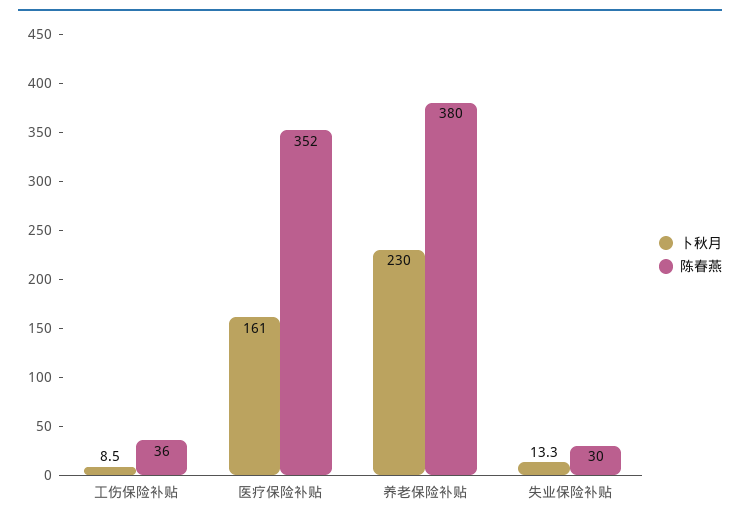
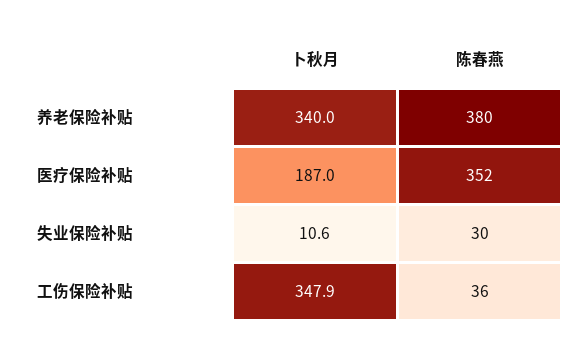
卜秋月, 工伤保险补贴: 8.5 -> 347.9
卜秋月, 医疗保险补贴: 161 -> 187
卜秋月, 养老保险补贴: 230 -> 340
卜秋月, 失业保险补贴: 13.3 -> 10.6

